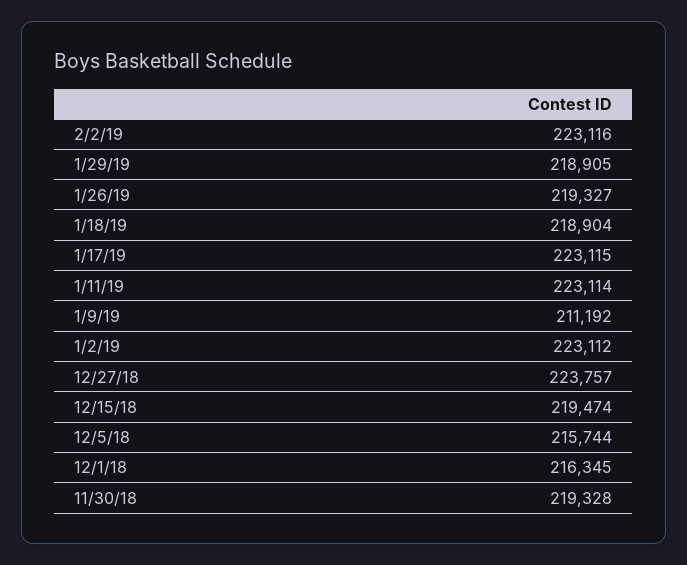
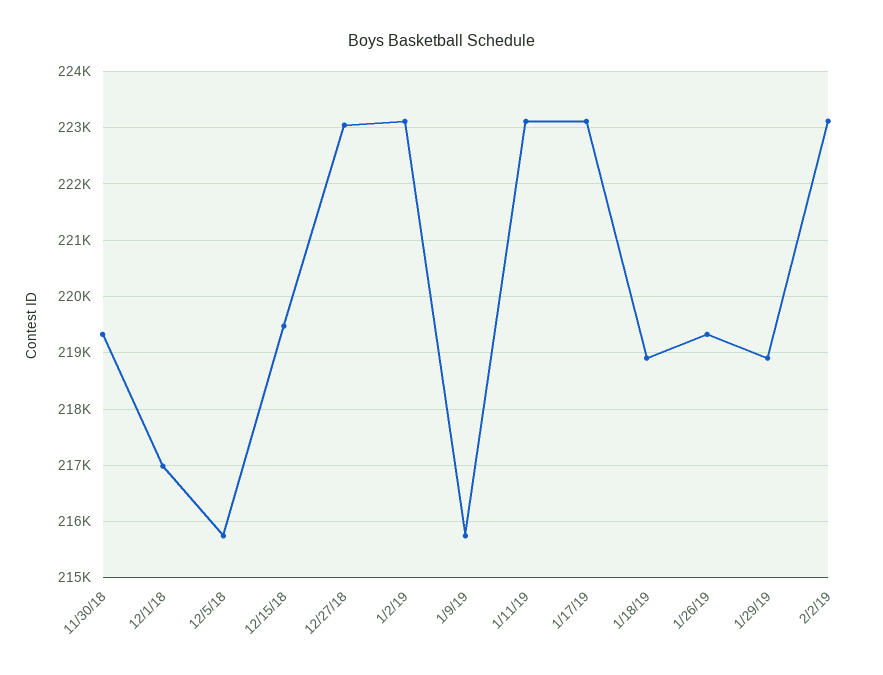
1/9/19: 211192 -> 215800
12/27/18: 223757 -> 223000
12/1/18: 216345 -> 217000

